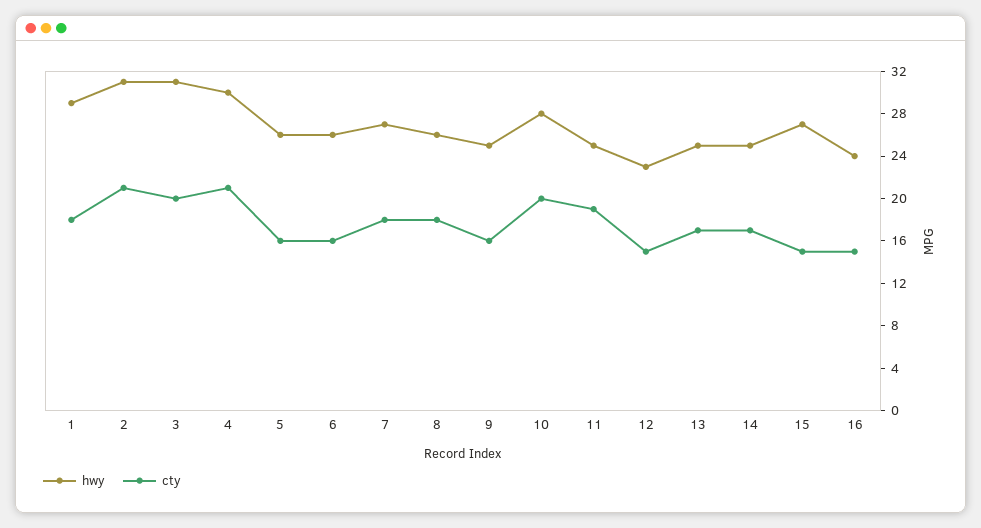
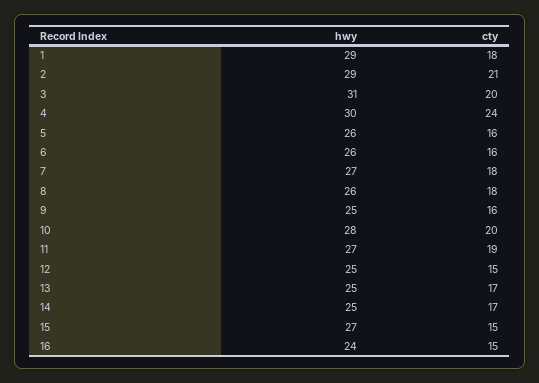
hwy, 2: 31 -> 29
cty, 4: 21 -> 24
hwy, 11: 25 -> 27
hwy, 12: 23 -> 25

